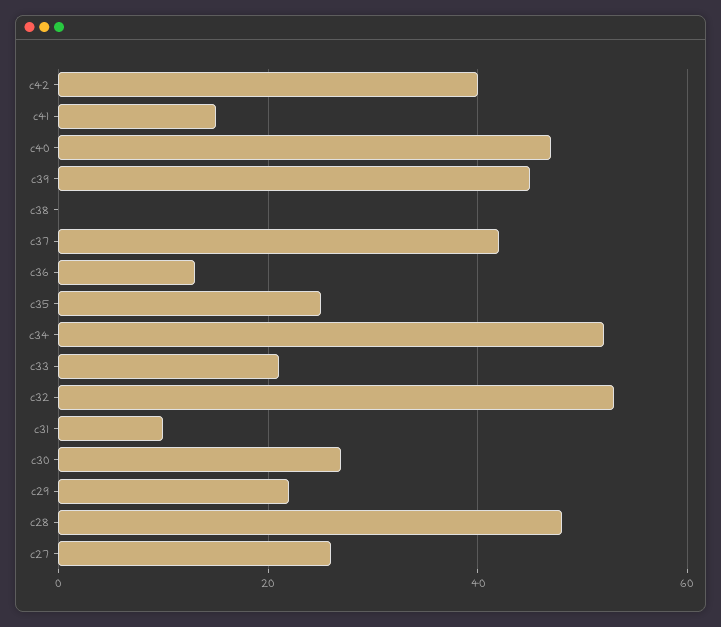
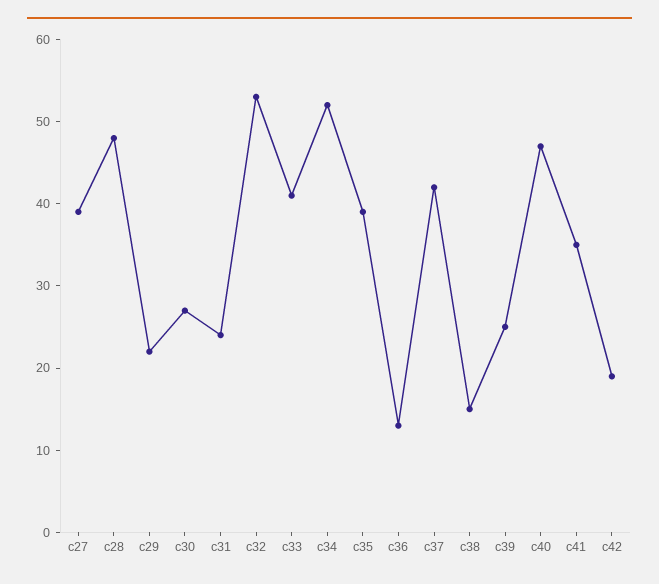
c42: 40 -> 19
c41: 15 -> 35
c39: 45 -> 25
c38: 0 -> 15
c35: 25 -> 39
c33: 20 -> 41
c31: 10 -> 24
c27: 25 -> 39

